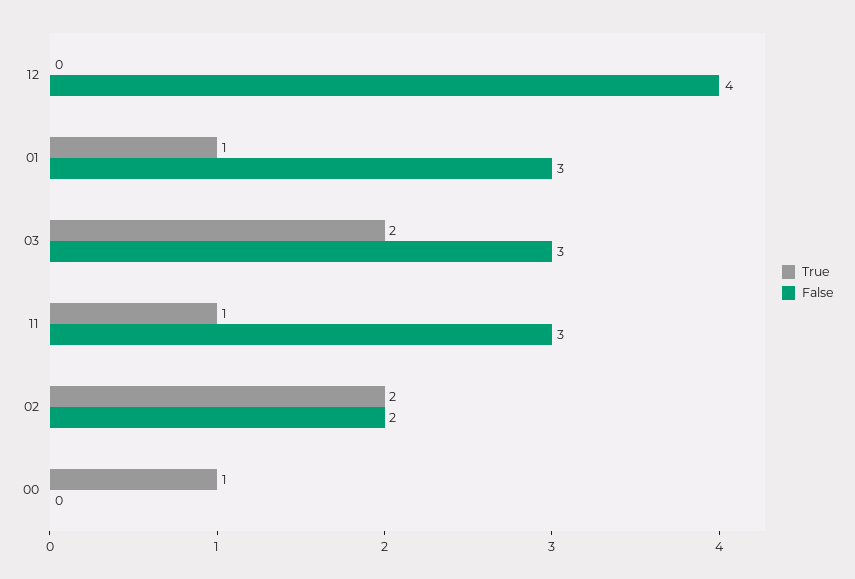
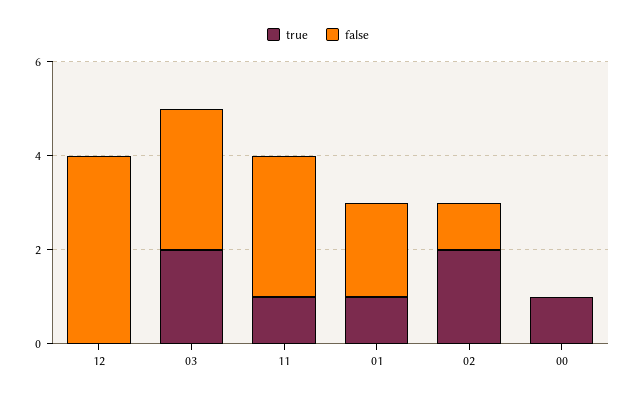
False, 01: 3 -> 2
False, 02: 2 -> 1

